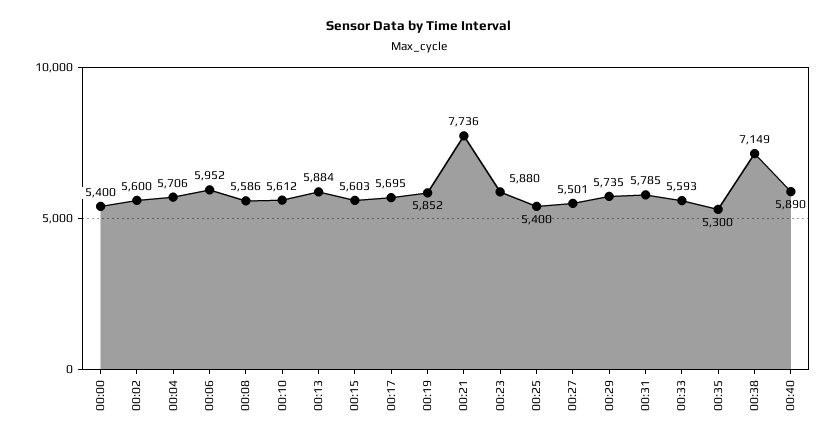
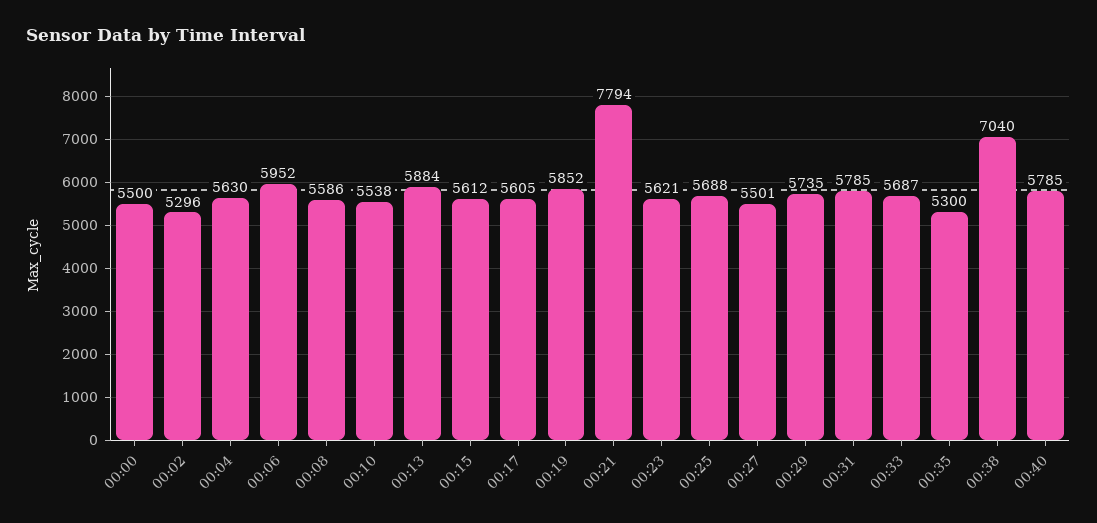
00:00: 5400 -> 5500
00:02: 5600 -> 5296
00:04: 5706 -> 5630
00:10: 5612 -> 5538
00:15: 5603 -> 5612
00:17: 5695 -> 5605
00:21: 7736 -> 7794
00:23: 5880 -> 5621
00:25: 5400 -> 5688
00:33: 5593 -> 5687
00:38: 7149 -> 7040
00:40: 5890 -> 5785

